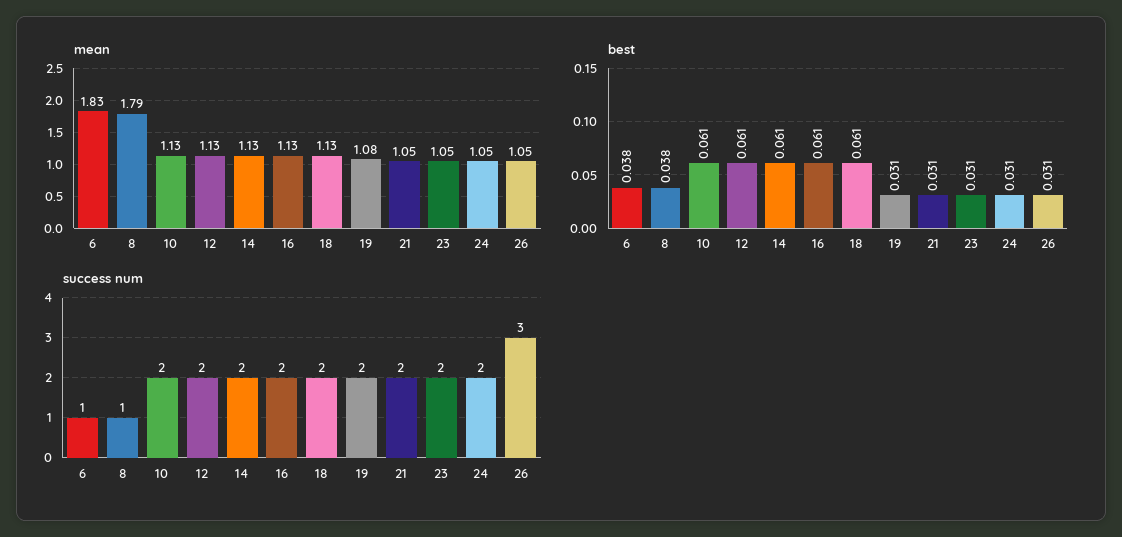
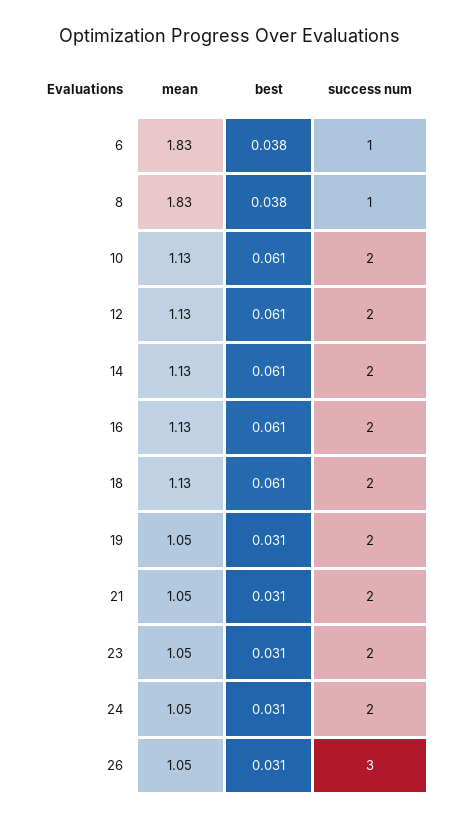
mean, 8: 1.79 -> 1.83
mean, 19: 1.08 -> 1.05

